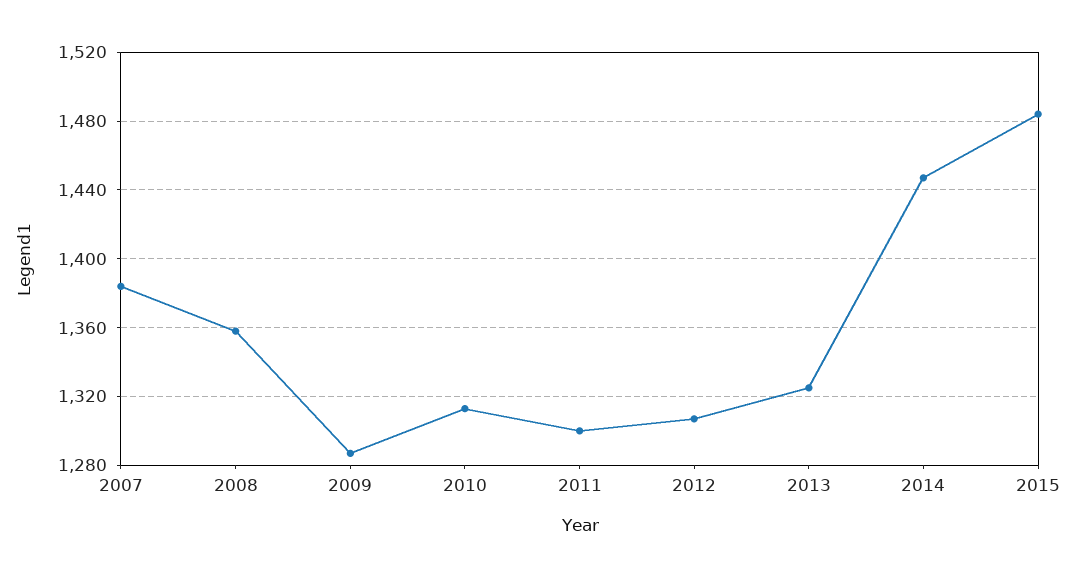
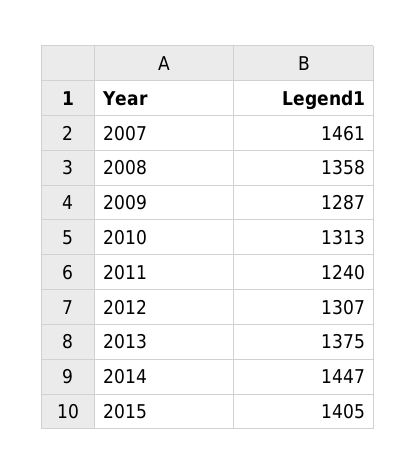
2007: 1385 -> 1461
2011: 1300 -> 1240
2013: 1325 -> 1375
2015: 1485 -> 1405

